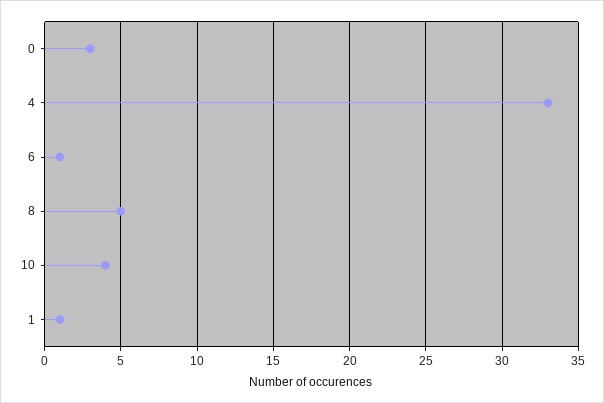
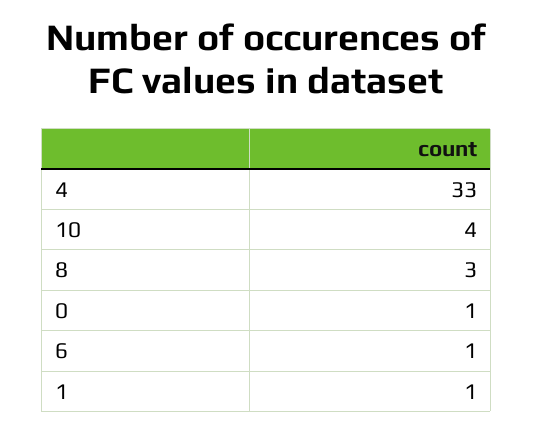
0: 3 -> 1
8: 5 -> 3

